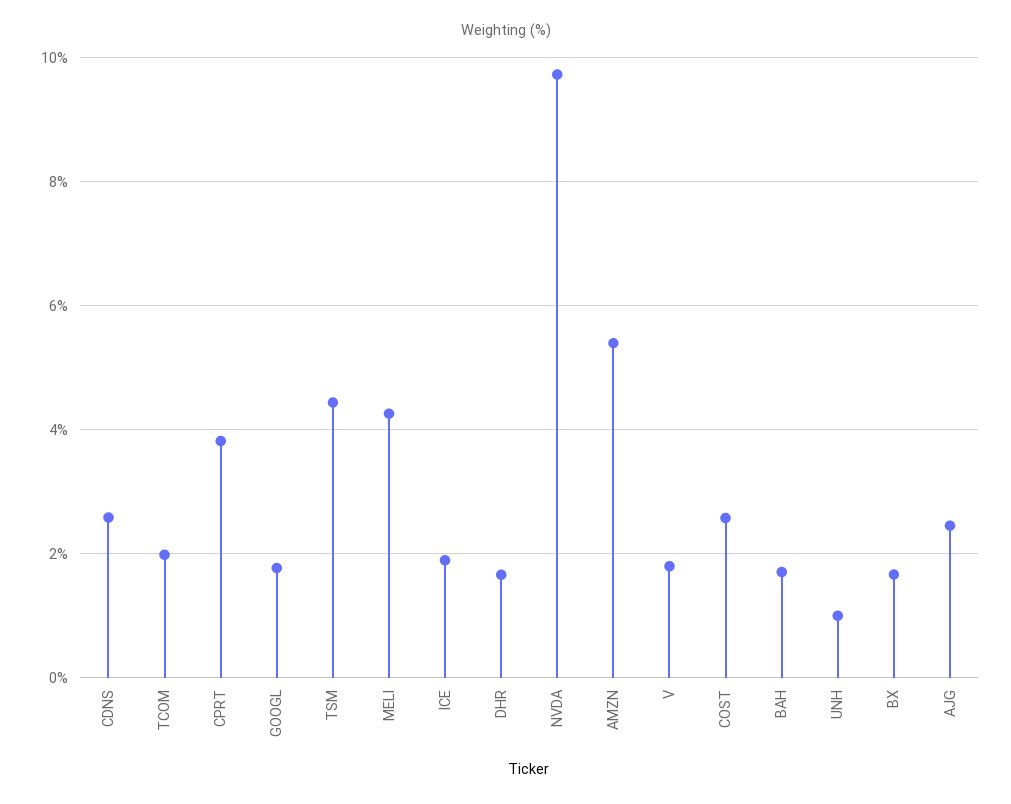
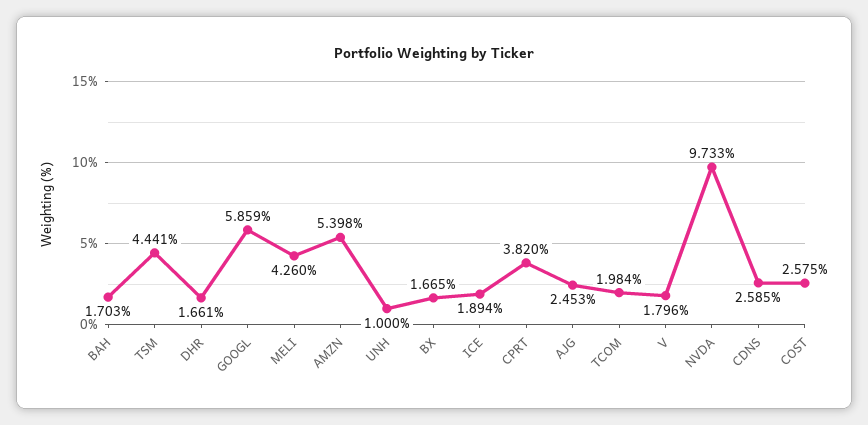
GOOGL: 1.8 -> 5.859

